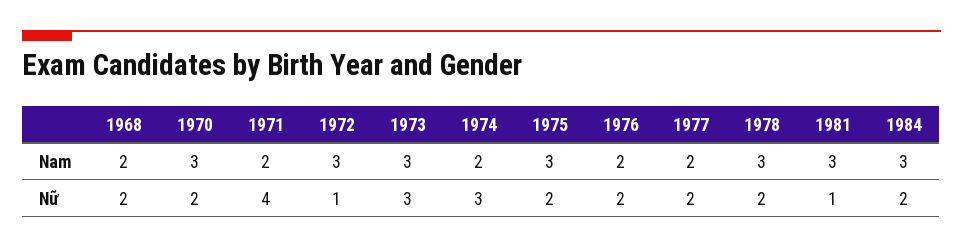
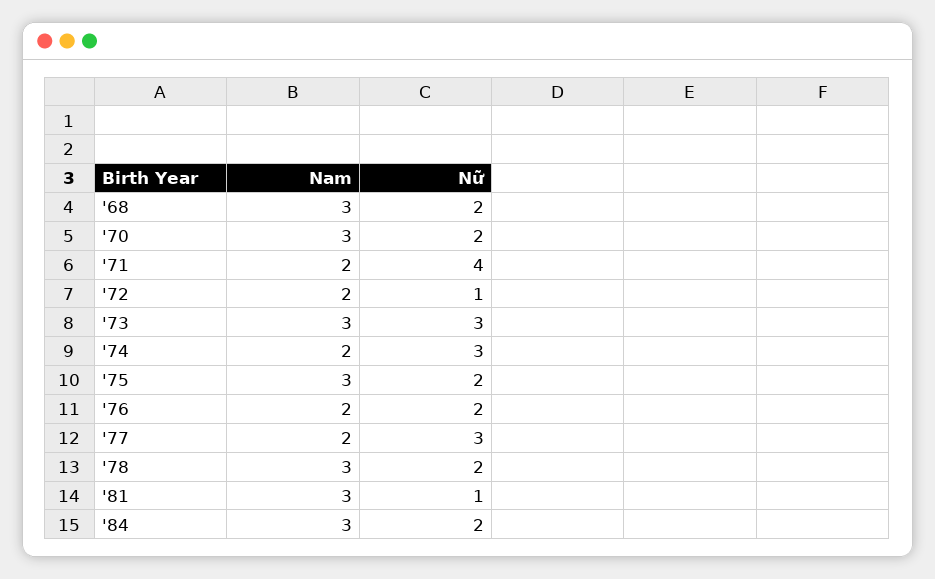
1968, Nam: 2 -> 3
1972, Nam: 3 -> 2
1977, Nữ: 2 -> 3

